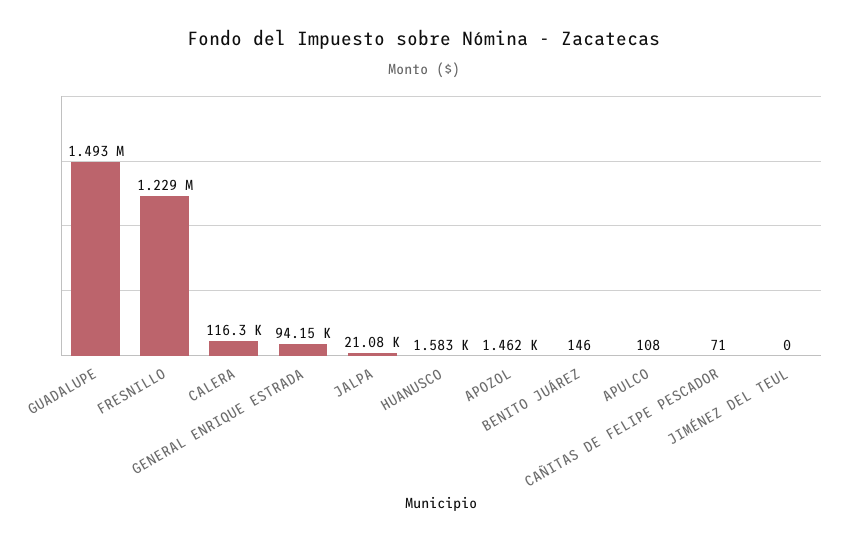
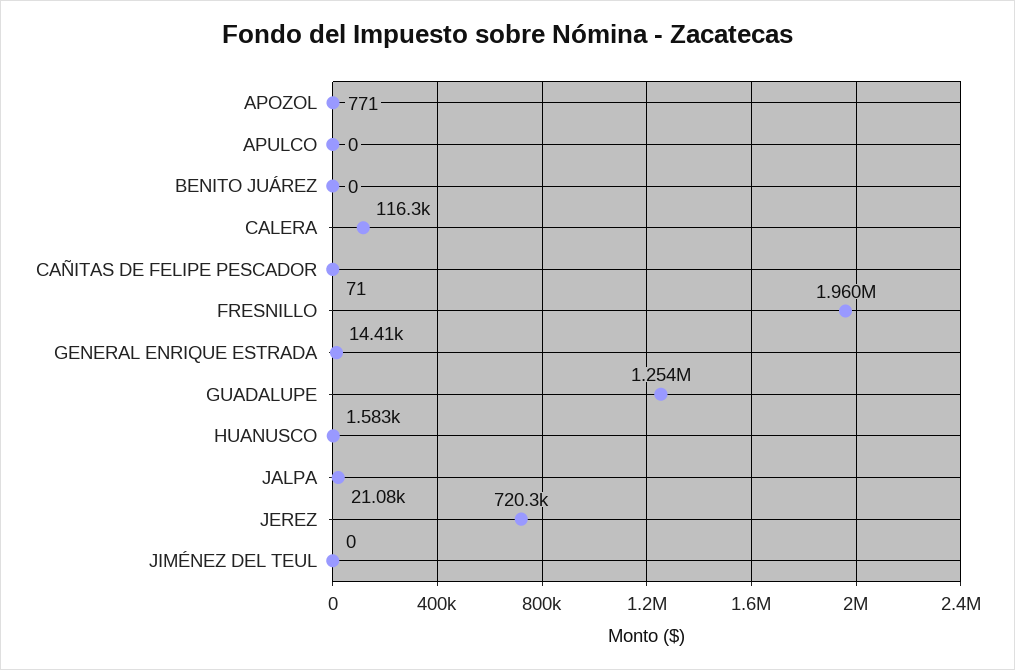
GUADALUPE: 1493000 -> 1254000
FRESNILLO: 1229000 -> 1960000
GENERAL ENRIQUE ESTRADA: 94150 -> 14410
APOZOL: 1462 -> 771
BENITO JUÁREZ: 146 -> 0
APULCO: 108 -> 0
JEREZ: none -> 720300

